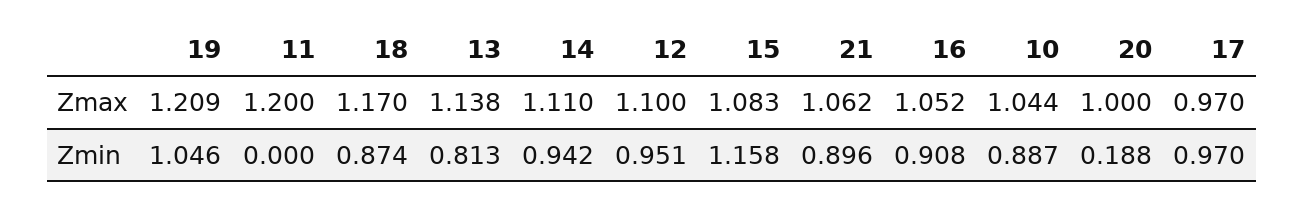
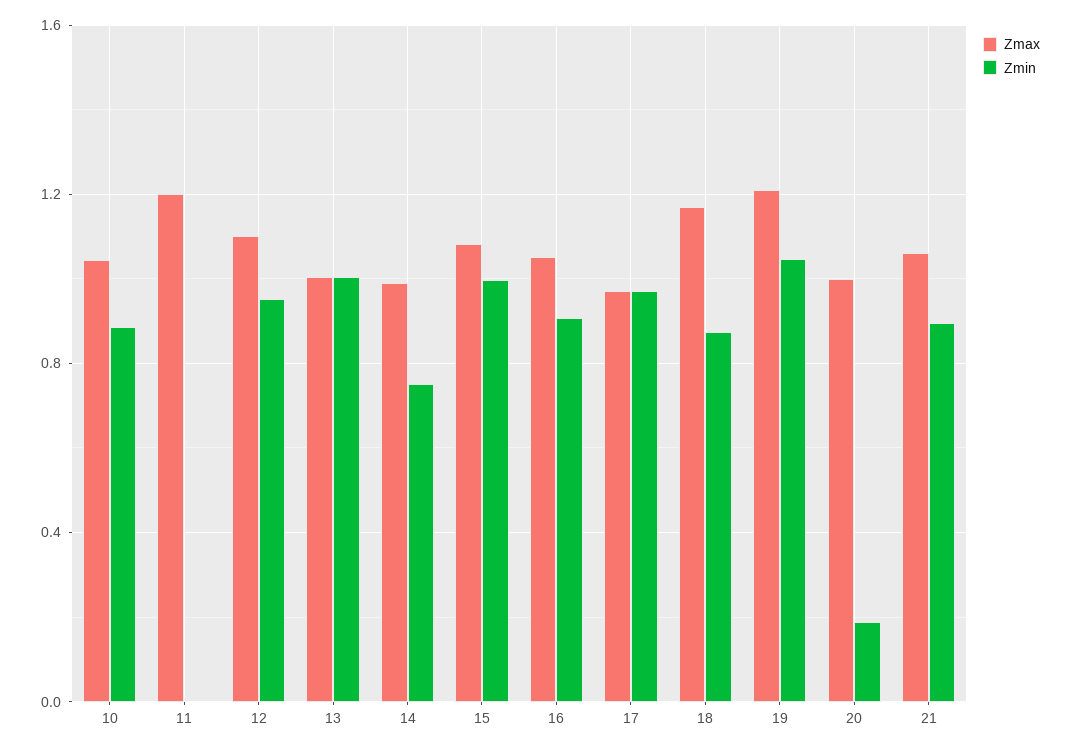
Zmax, 13: 1.138 -> 1
Zmax, 14: 1.11 -> 1
Zmin, 13: 0.813 -> 1
Zmin, 14: 0.942 -> 0.75
Zmin, 15: 1.158 -> 1

